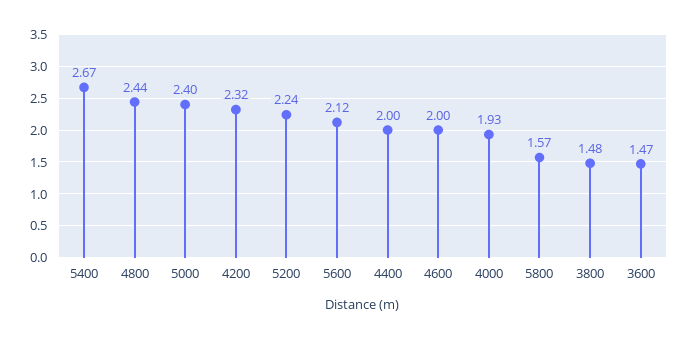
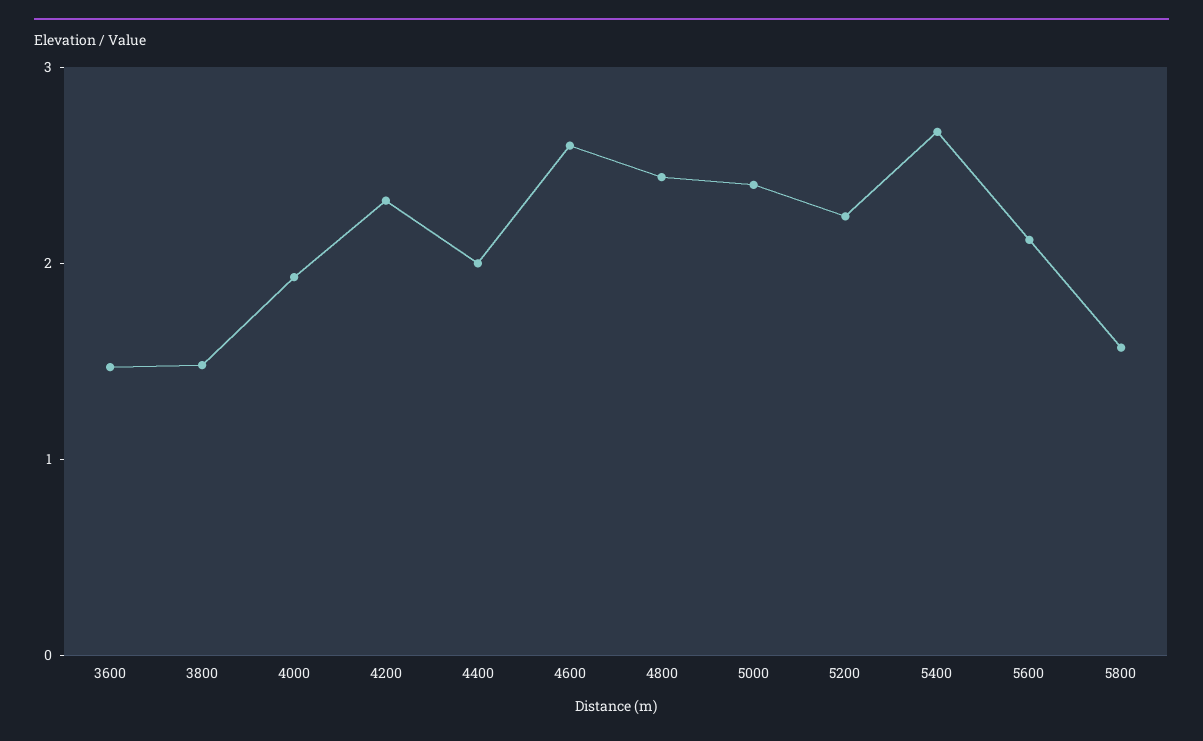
4600: 2 -> 2.6

